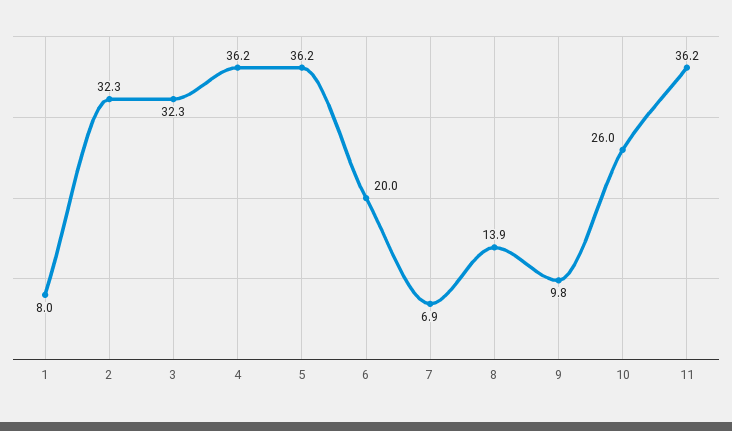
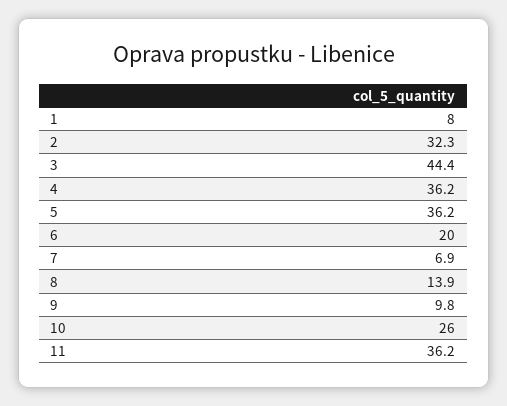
3: 32.3 -> 44.4

